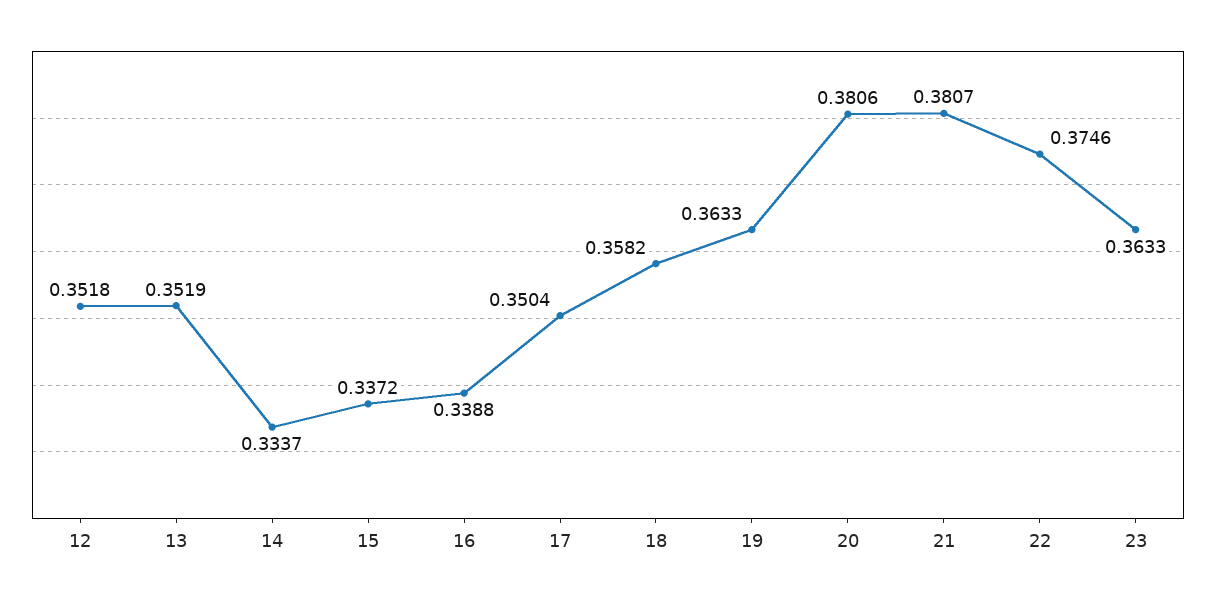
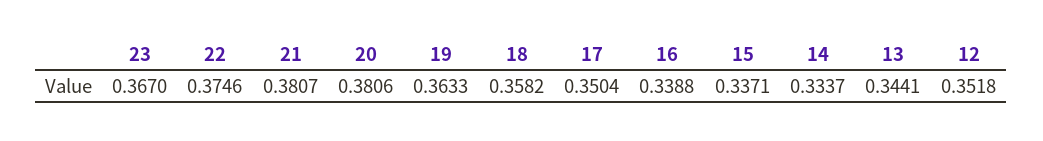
13: 0.3519 -> 0.3441
15: 0.3372 -> 0.3371
23: 0.3633 -> 0.367

